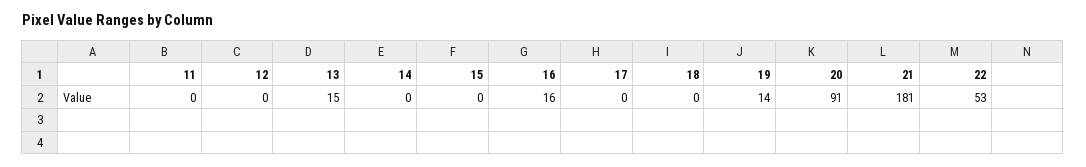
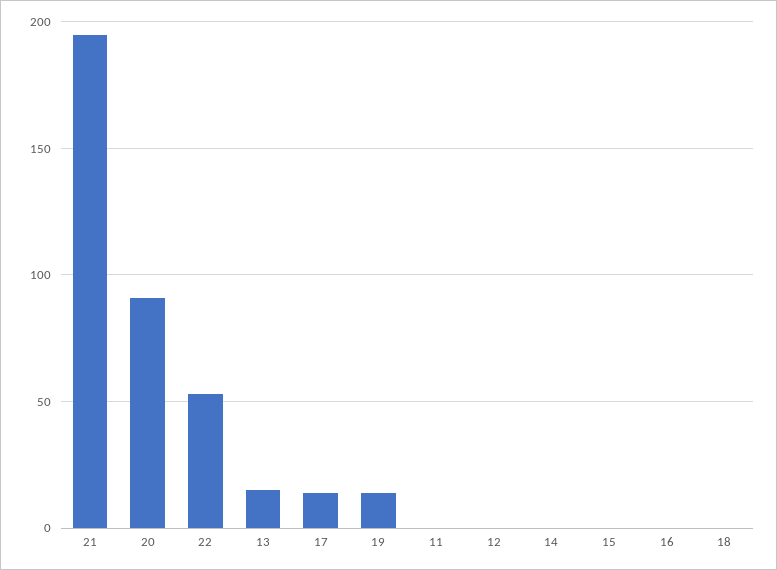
16: 16 -> 0
17: 0 -> 15
21: 181 -> 195

